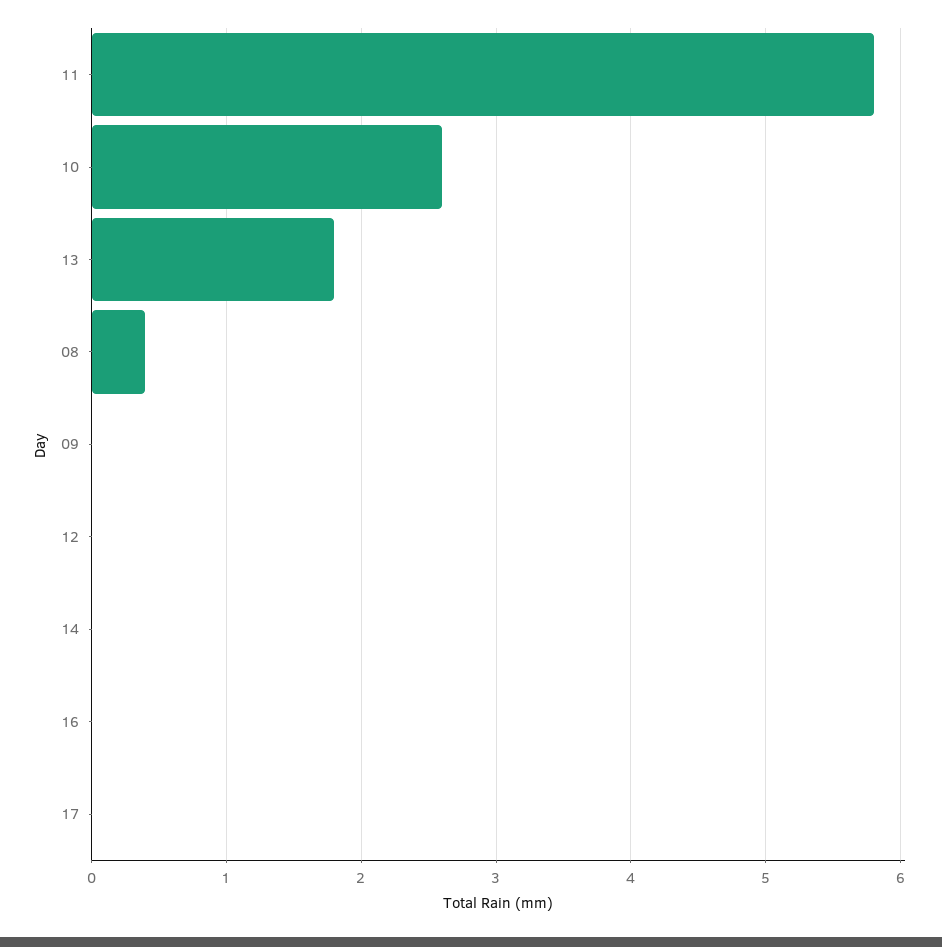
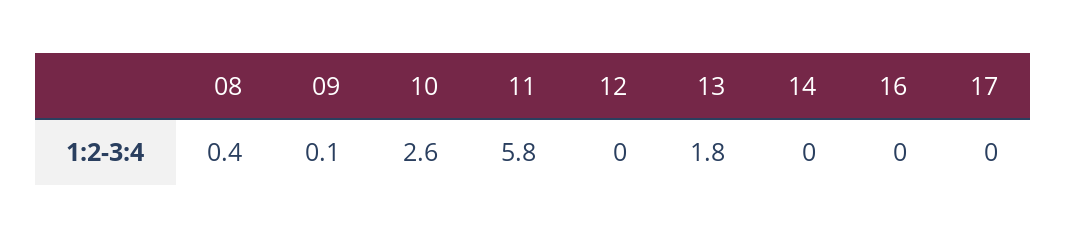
09: 0 -> 0.1

